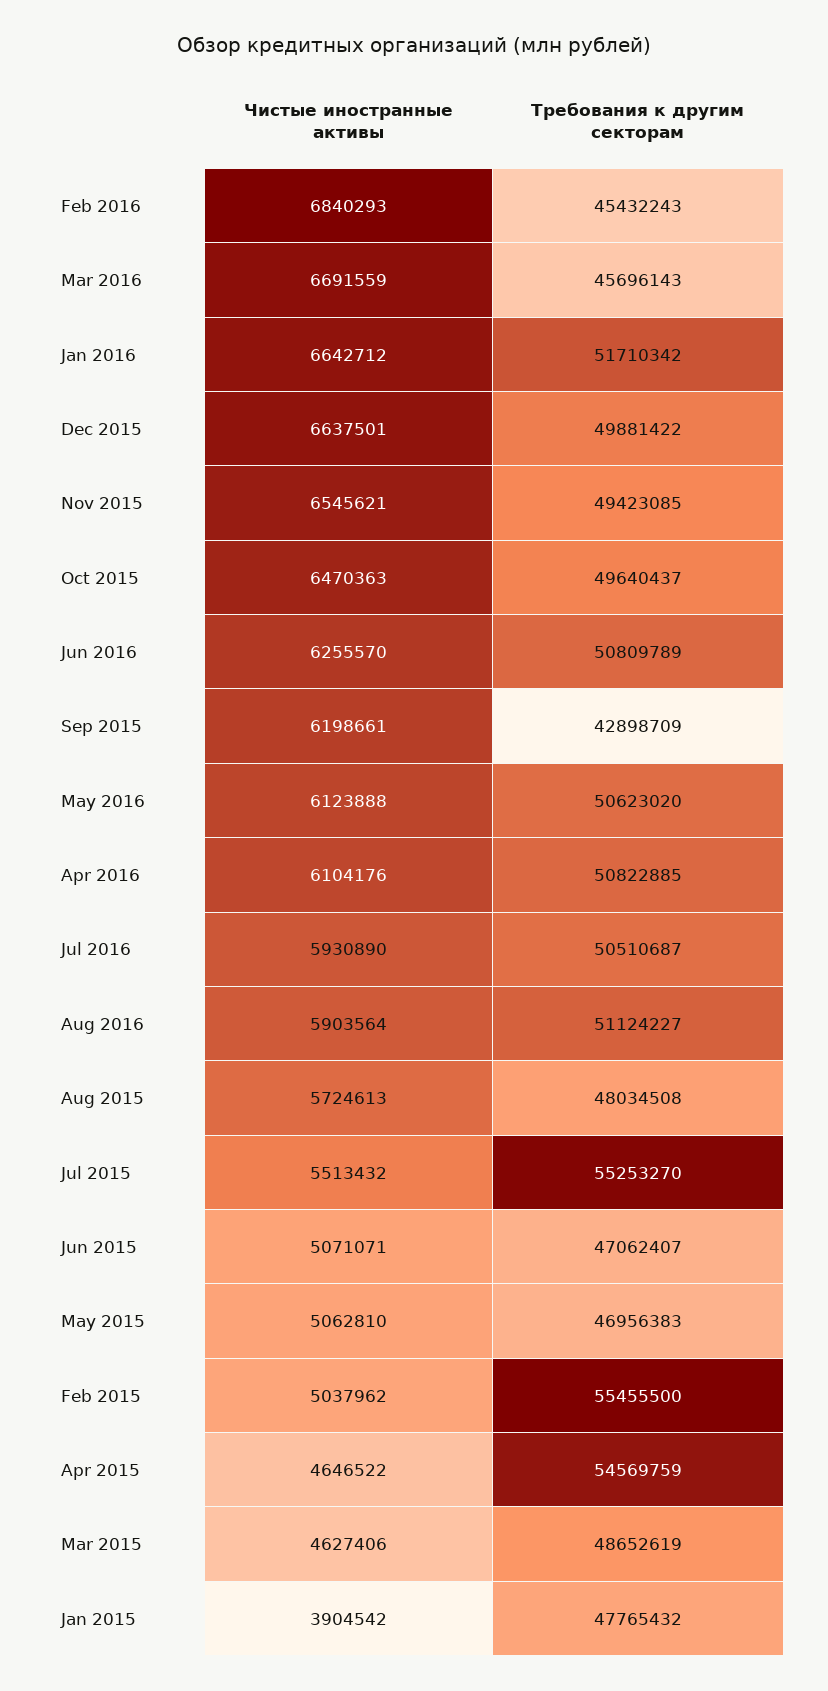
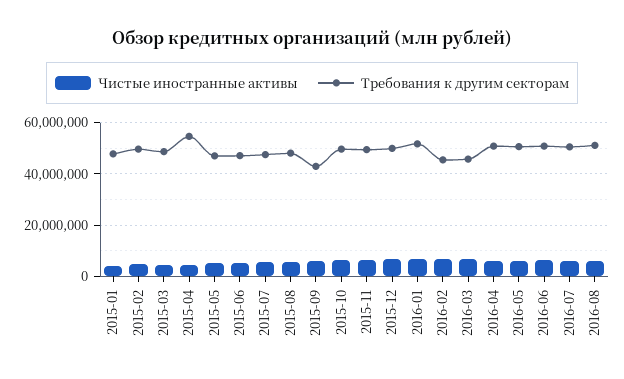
Требования к другим секторам, Jul 2015: 55253270 -> 47500000
Требования к другим секторам, Feb 2015: 55455500 -> 50000000

